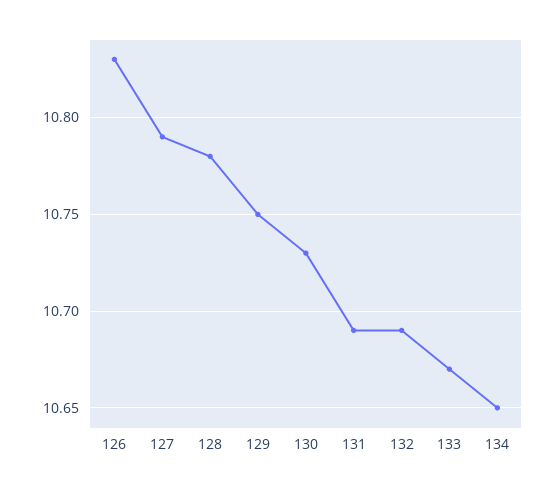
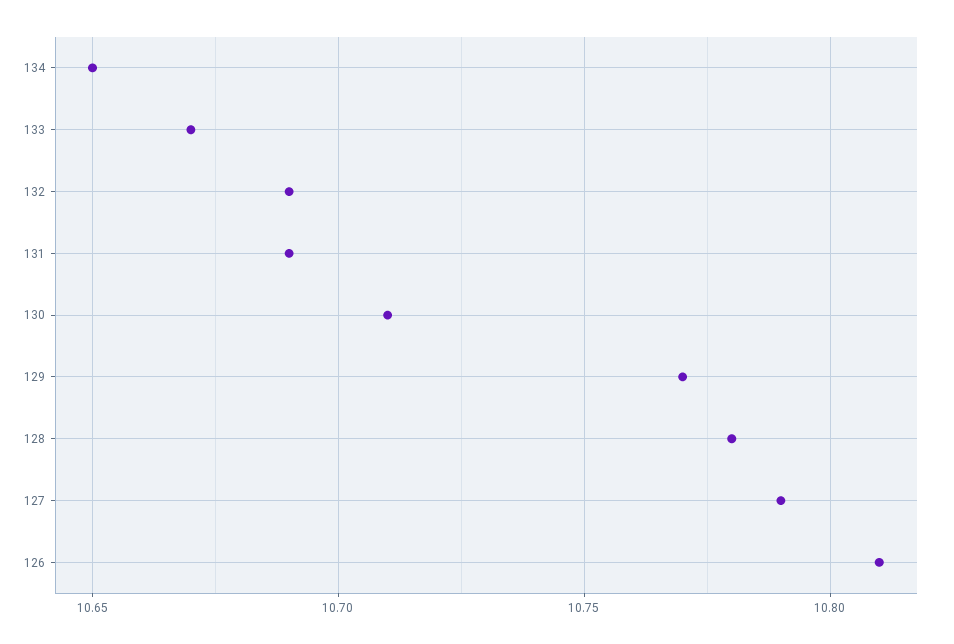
126: 10.83 -> 10.81
129: 10.75 -> 10.77
130: 10.73 -> 10.71

